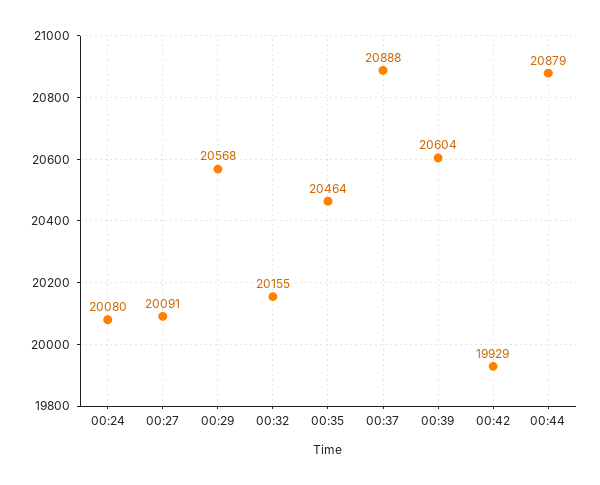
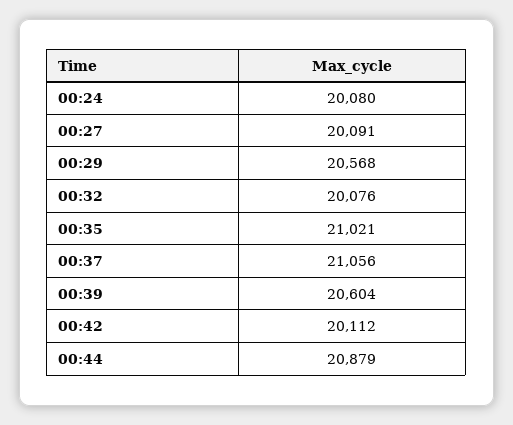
00:32: 20155 -> 20076
00:35: 20464 -> 21021
00:37: 20888 -> 21056
00:42: 19929 -> 20112

